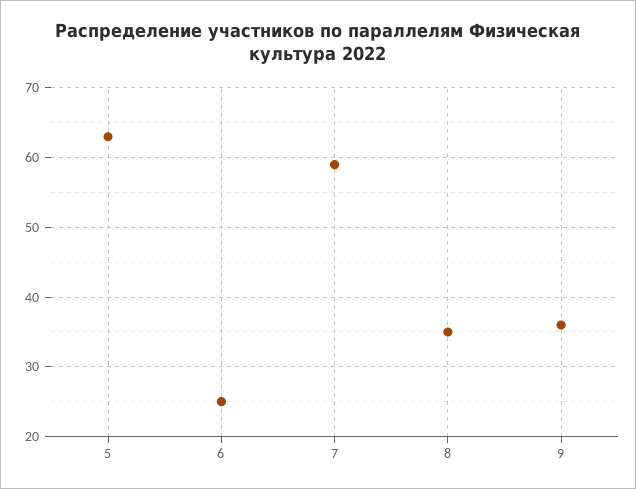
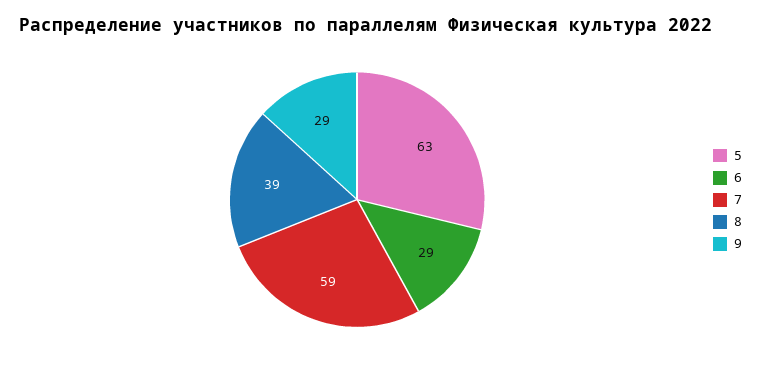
6: 25 -> 29
8: 35 -> 39
9: 36 -> 29

